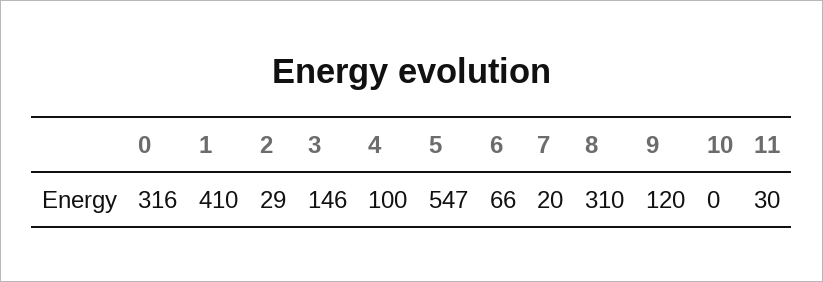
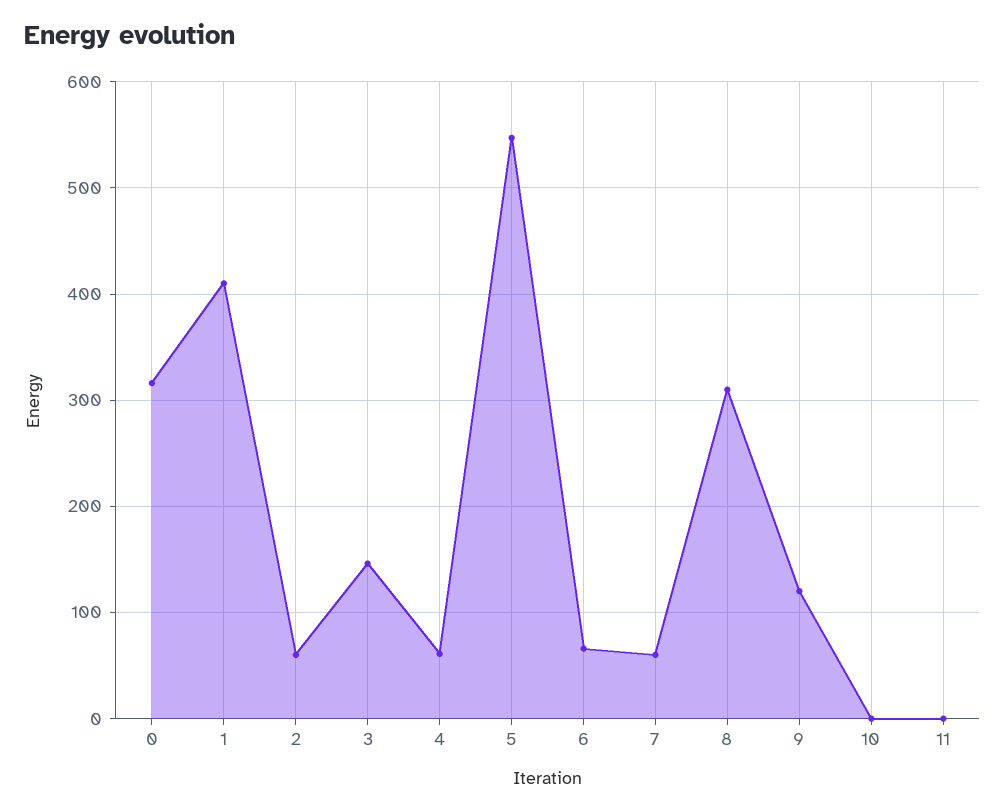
2: 29 -> 60
4: 100 -> 60
7: 20 -> 60
11: 30 -> 0

